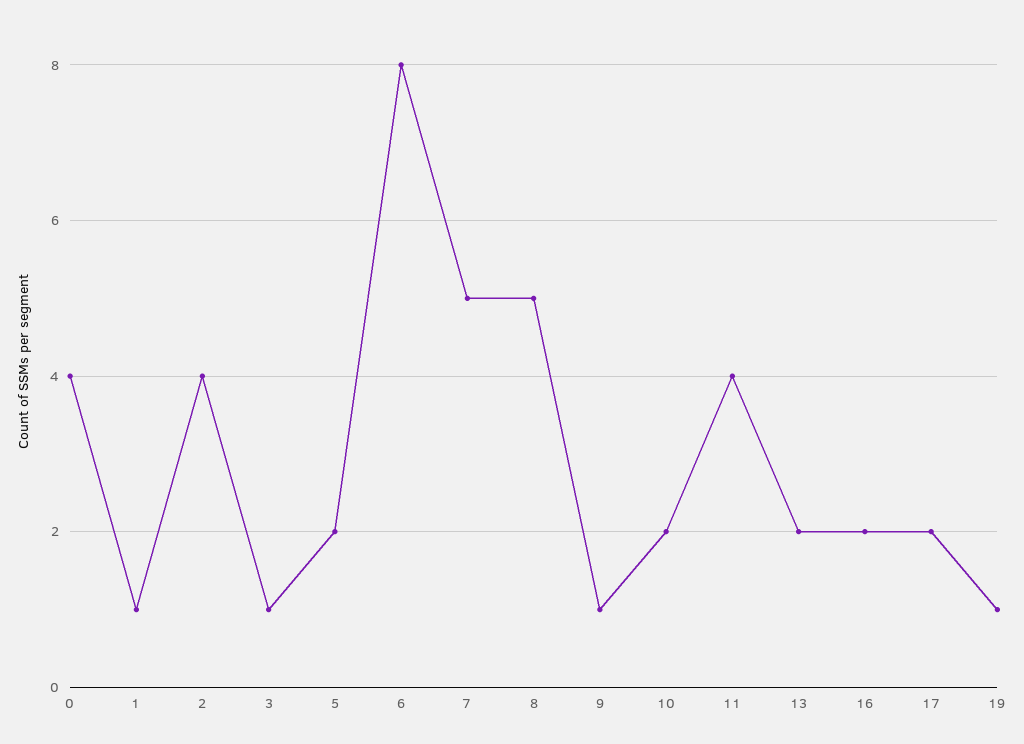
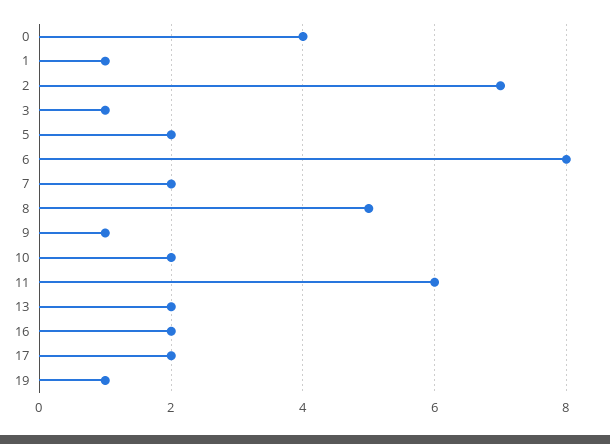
2: 4 -> 7
7: 5 -> 2
11: 4 -> 6

